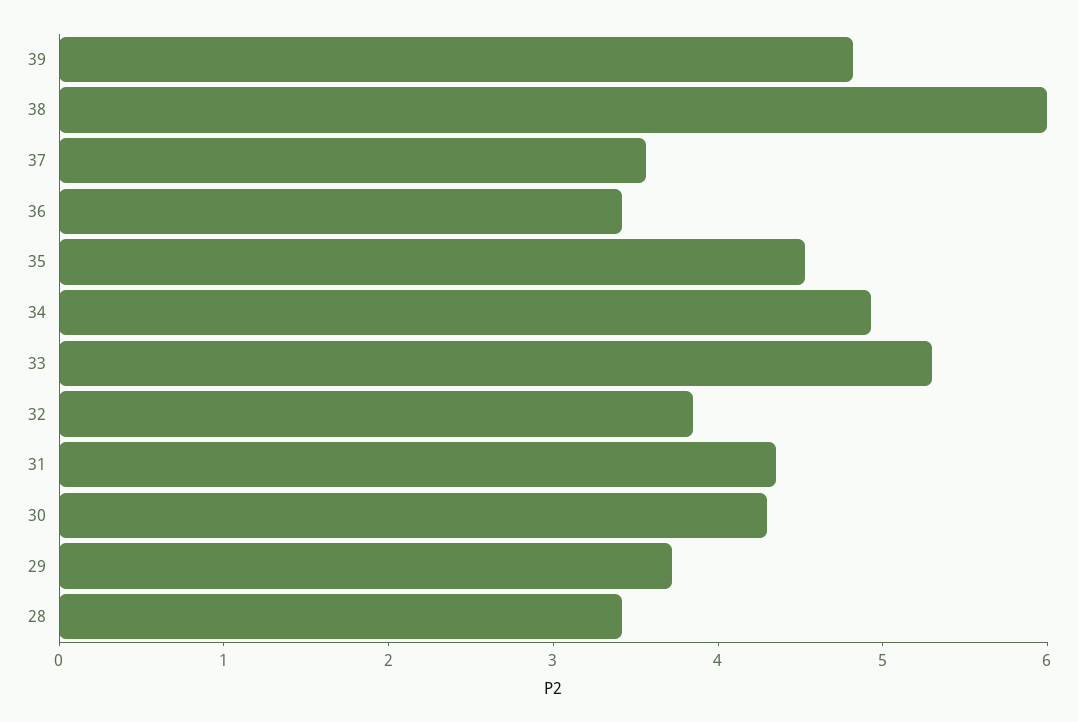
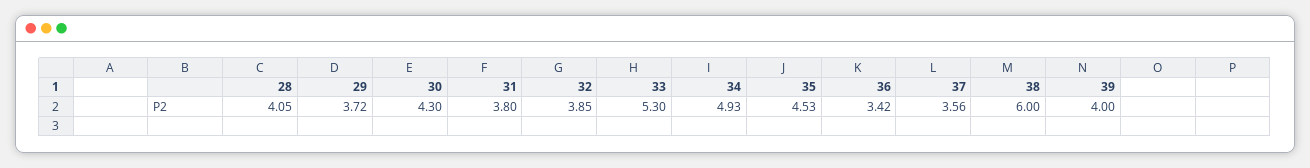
39: 4.8 -> 4
31: 4.4 -> 3.8
28: 3.4 -> 4.05

